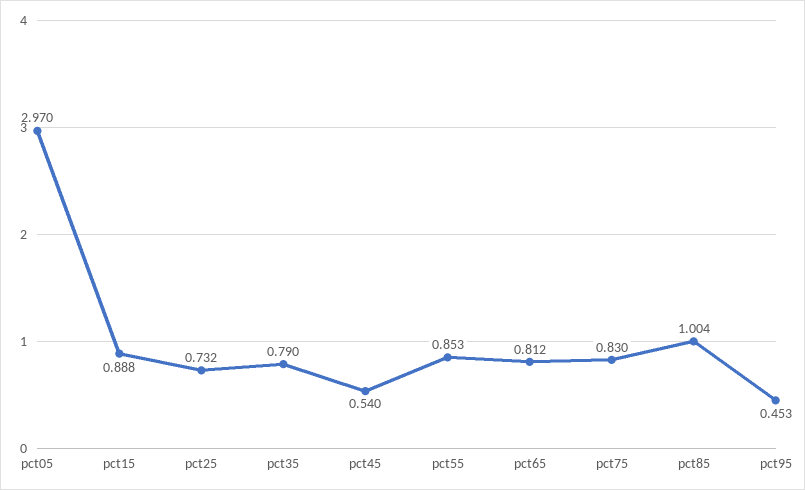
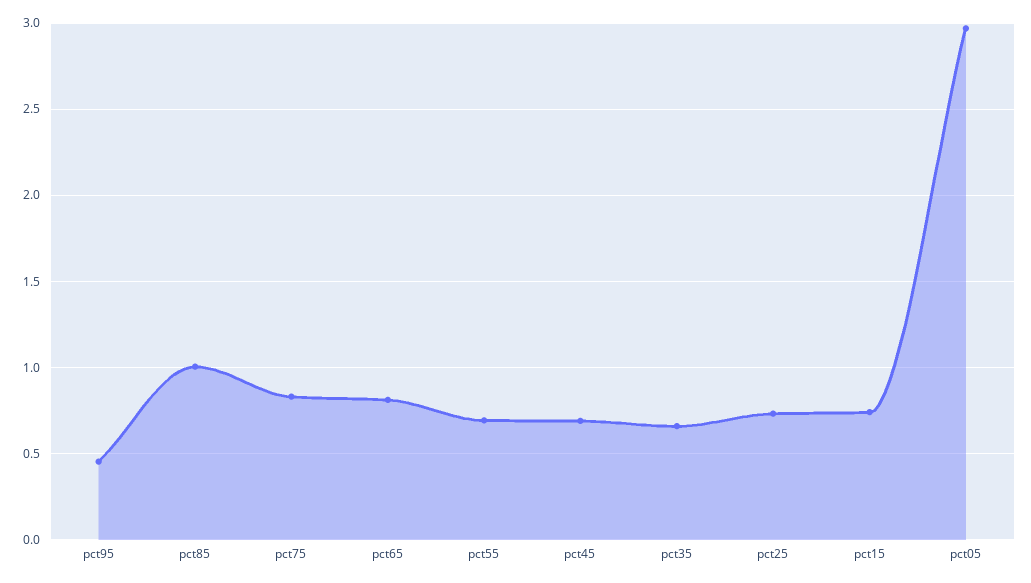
pct15: 0.888 -> 0.75
pct35: 0.79 -> 0.65
pct45: 0.54 -> 0.7
pct55: 0.853 -> 0.7

